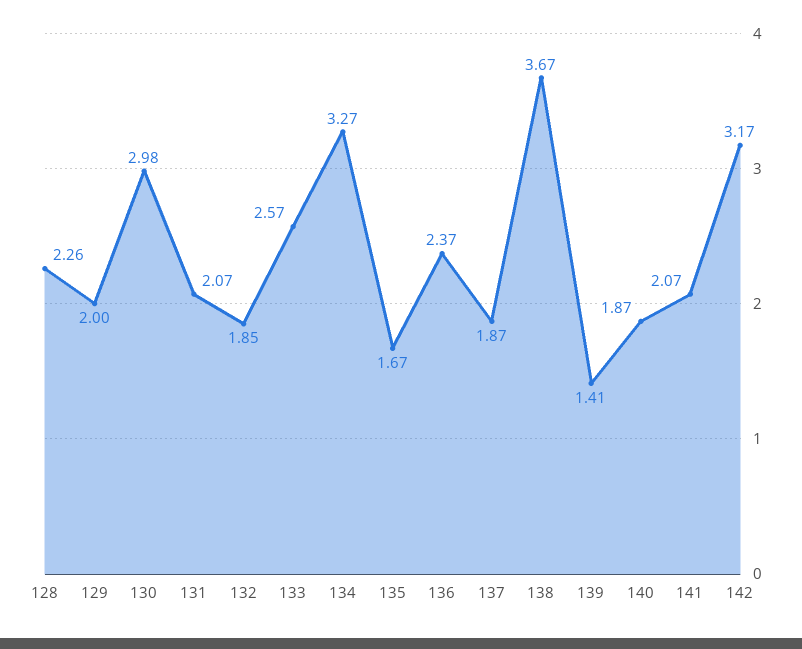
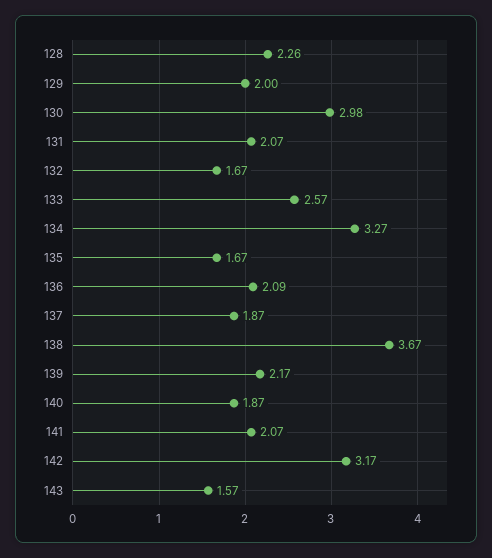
132: 1.85 -> 1.67
136: 2.37 -> 2.09
139: 1.41 -> 2.17
143: none -> 1.57

